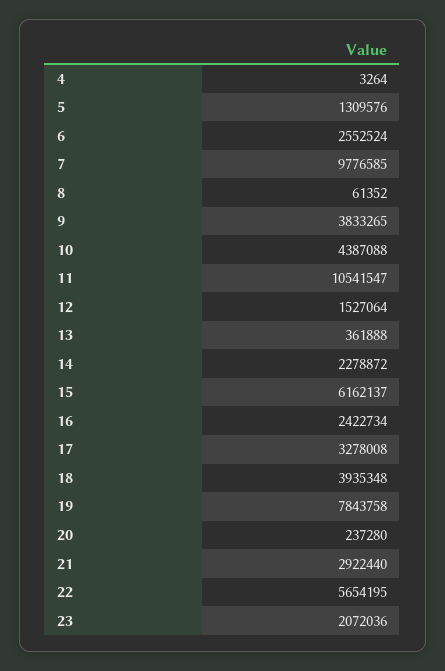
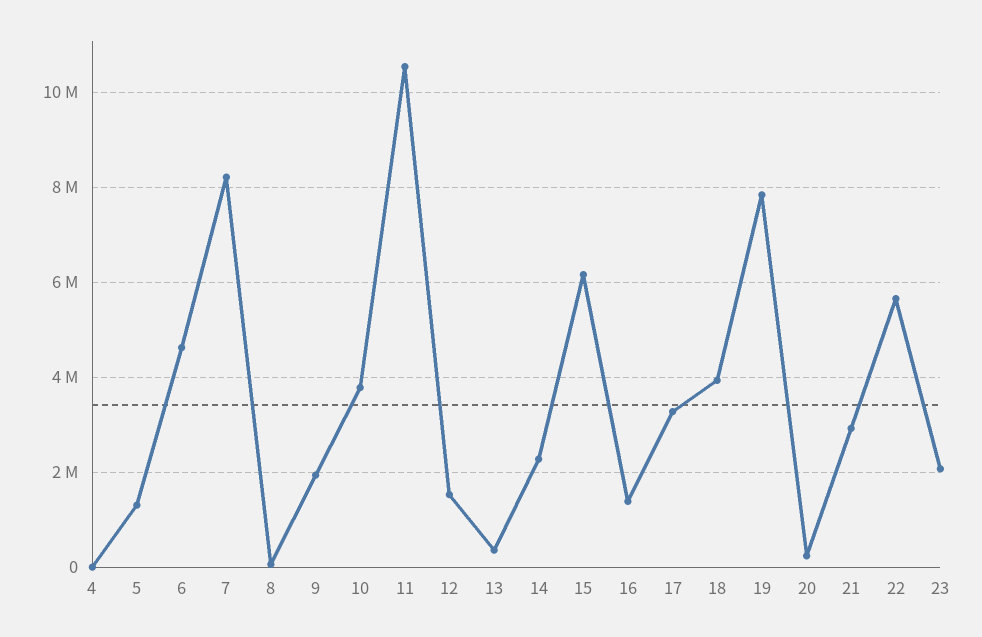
6: 2552524 -> 4600000
7: 9776585 -> 8200000
9: 3833265 -> 2000000
10: 4387088 -> 3800000
16: 2422734 -> 1400000

